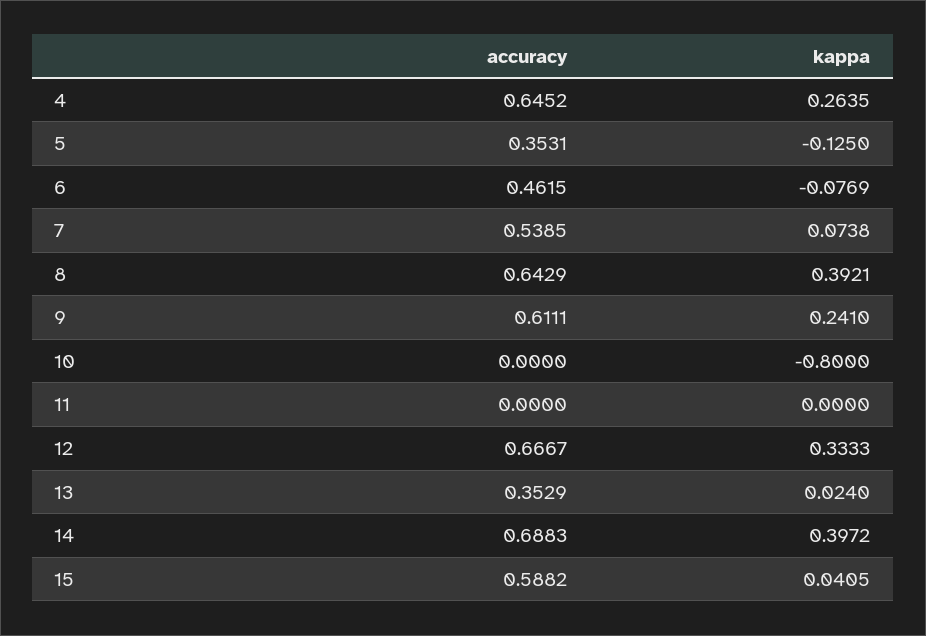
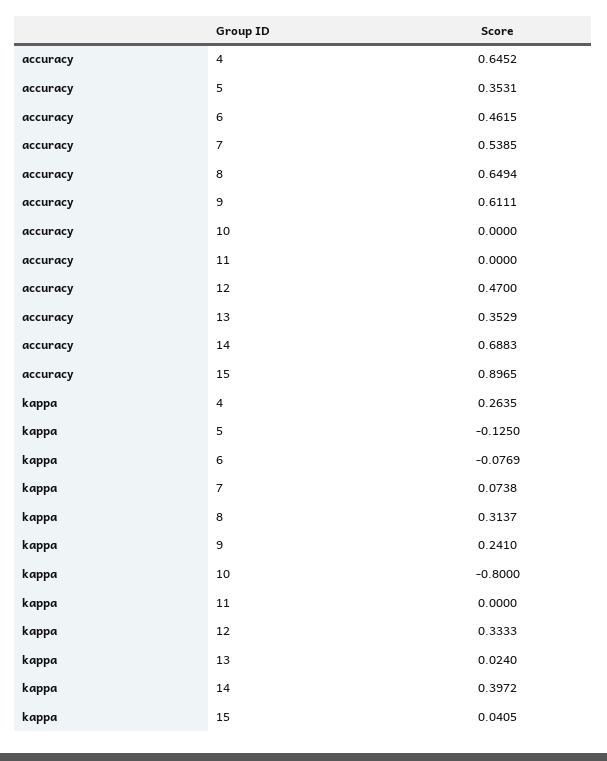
accuracy, 8: 0.6429 -> 0.6494
kappa, 8: 0.3921 -> 0.3137
accuracy, 12: 0.6667 -> 0.47
accuracy, 15: 0.5882 -> 0.8965

